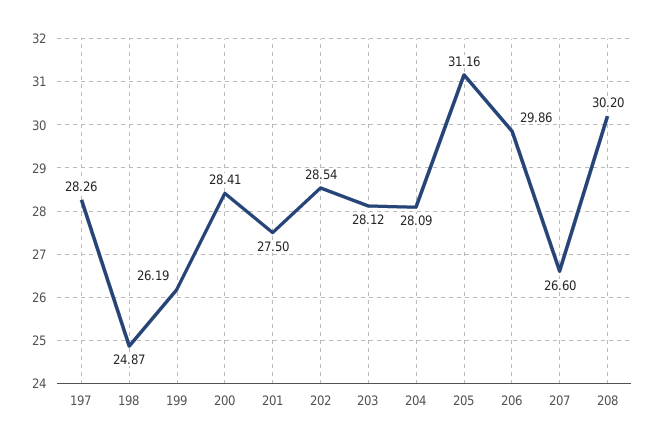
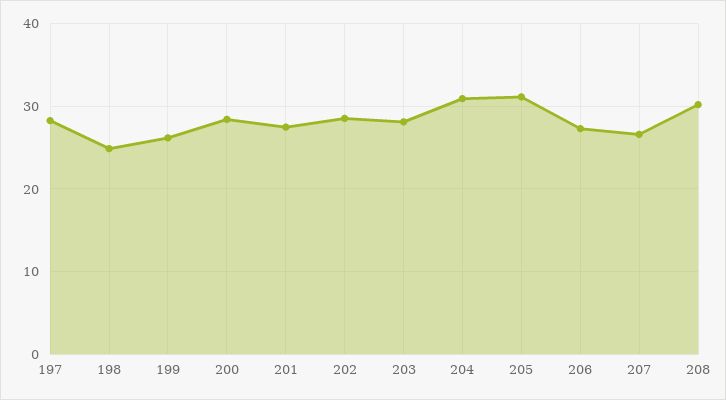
204: 28.09 -> 31
206: 29.86 -> 27

